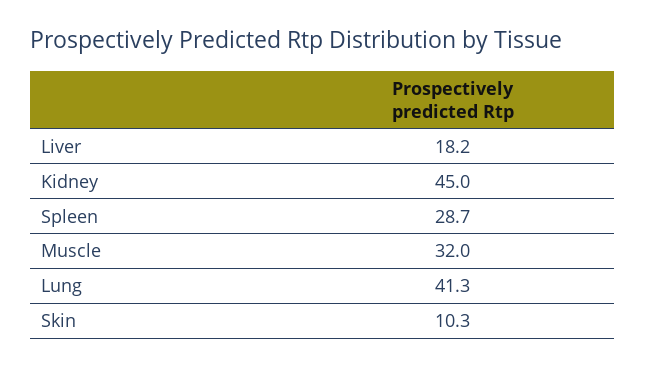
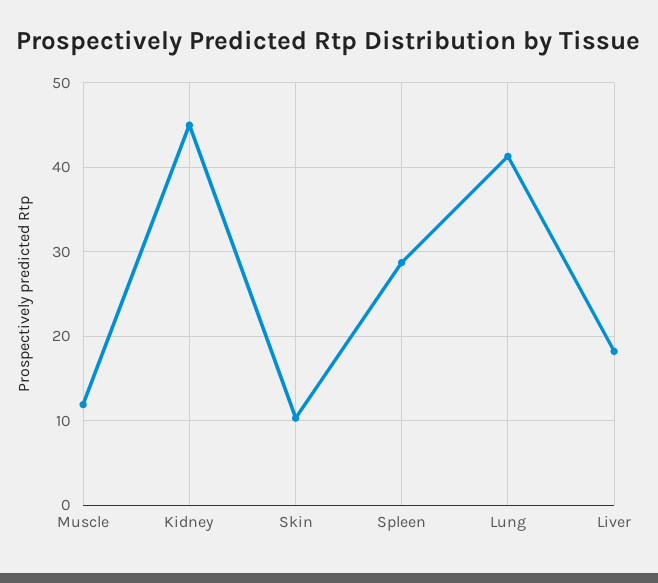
Muscle: 32 -> 12

